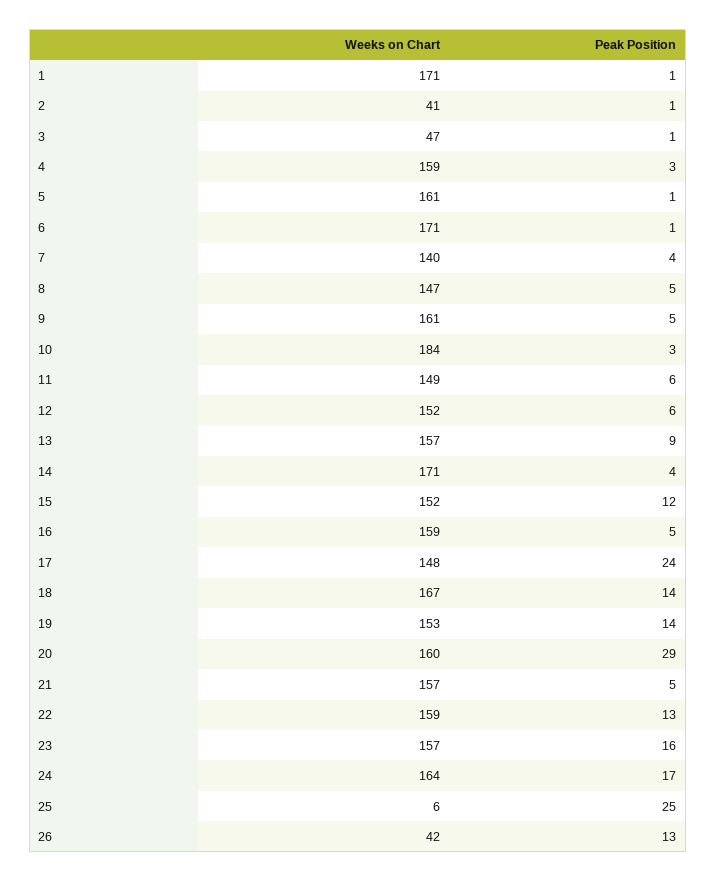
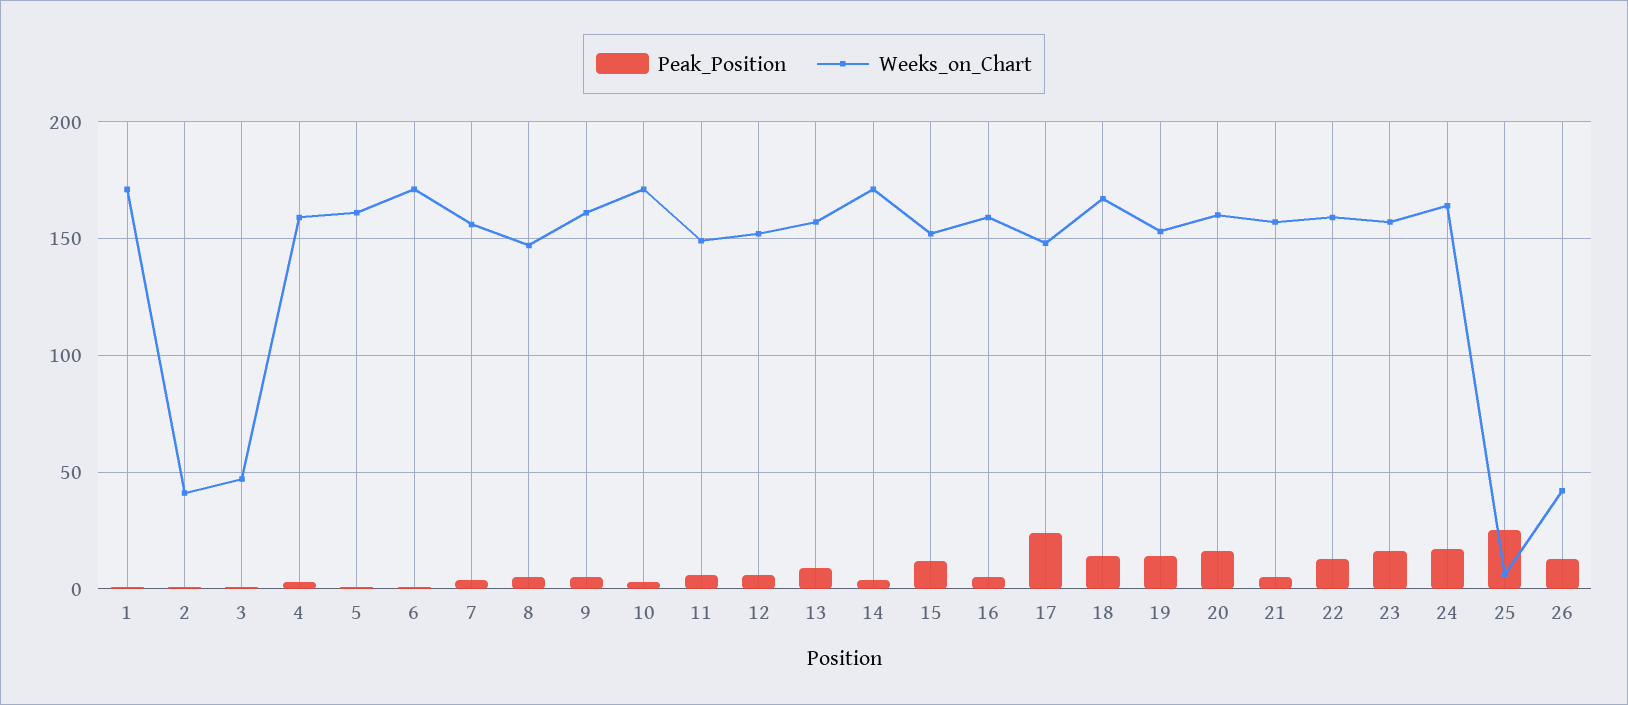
Weeks on Chart, 7: 140 -> 155
Weeks on Chart, 10: 184 -> 170
Peak Position, 20: 29 -> 15

